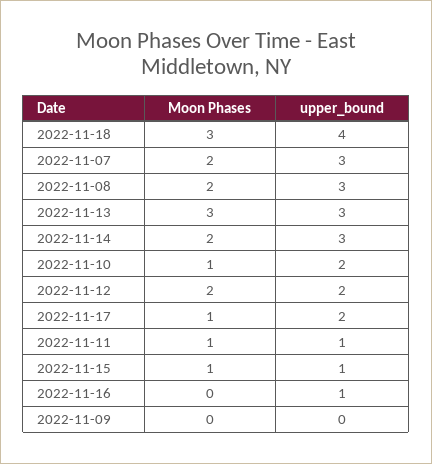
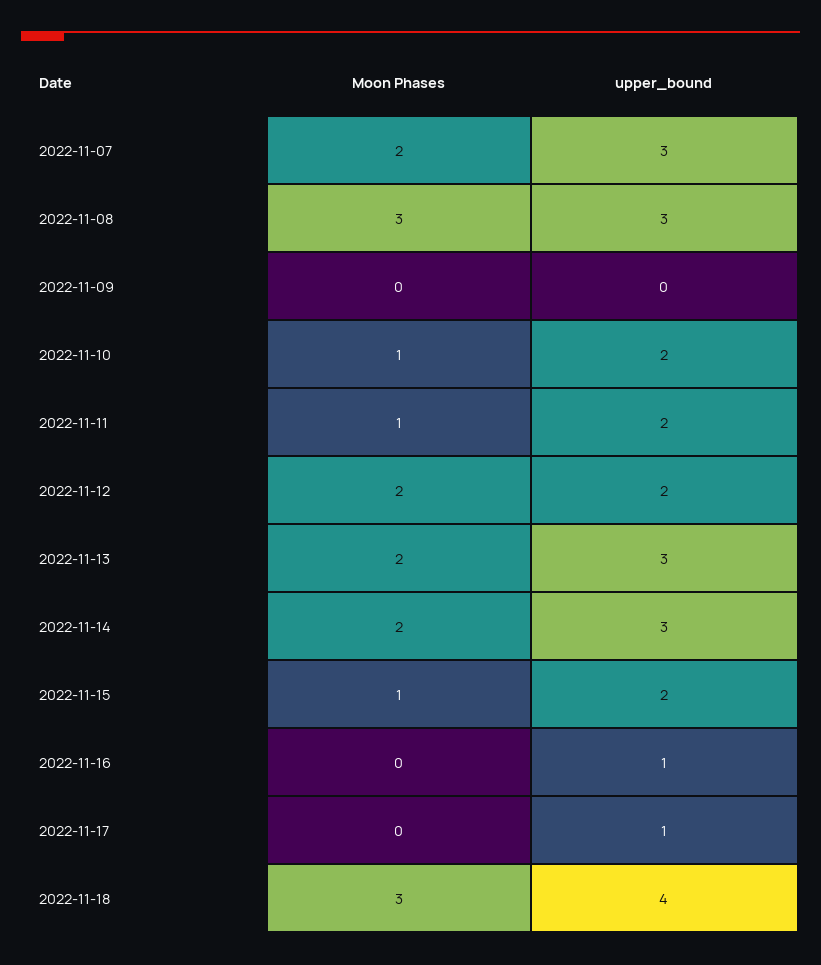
Moon Phases, 2022-11-08: 2 -> 3
Moon Phases, 2022-11-13: 3 -> 2
Moon Phases, 2022-11-17: 1 -> 0
upper_bound, 2022-11-17: 2 -> 1
upper_bound, 2022-11-11: 1 -> 2
upper_bound, 2022-11-15: 1 -> 2

